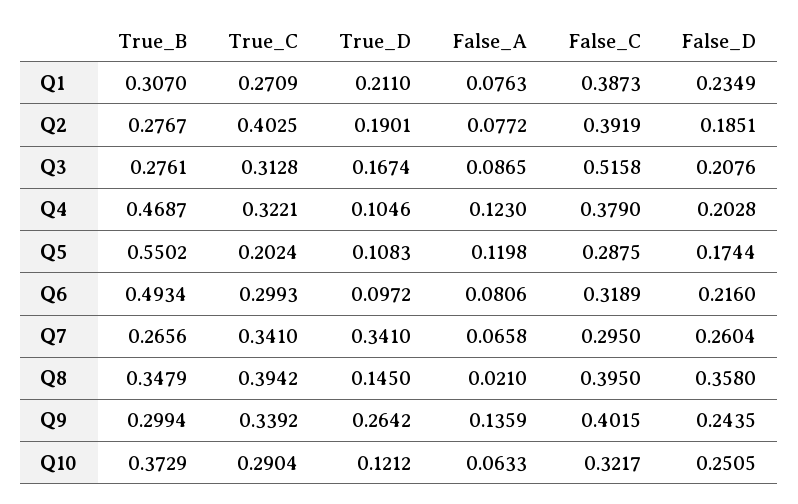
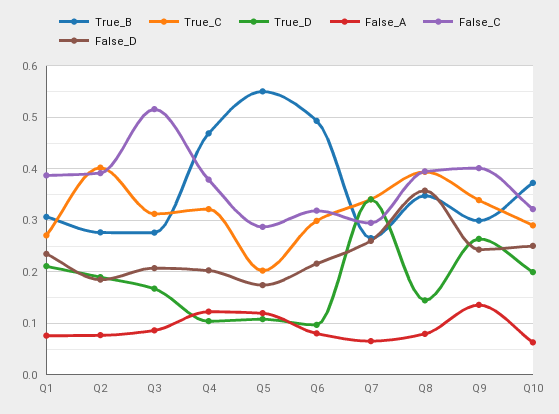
False_A, Q8: 0.021 -> 0.08
True_D, Q10: 0.1212 -> 0.2

